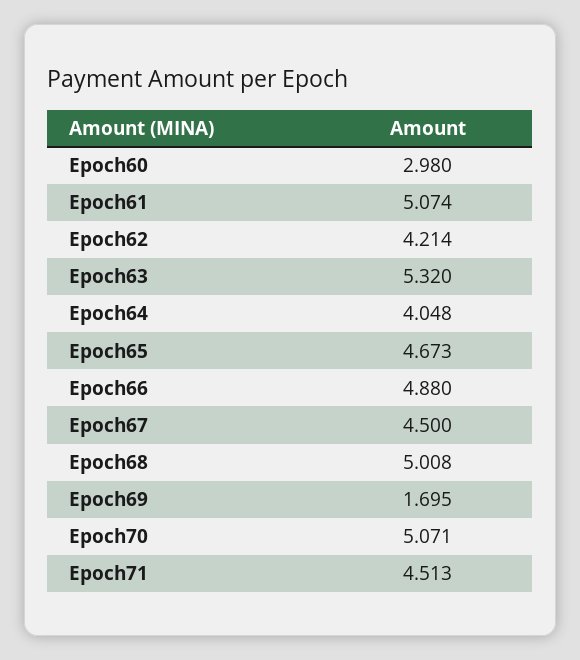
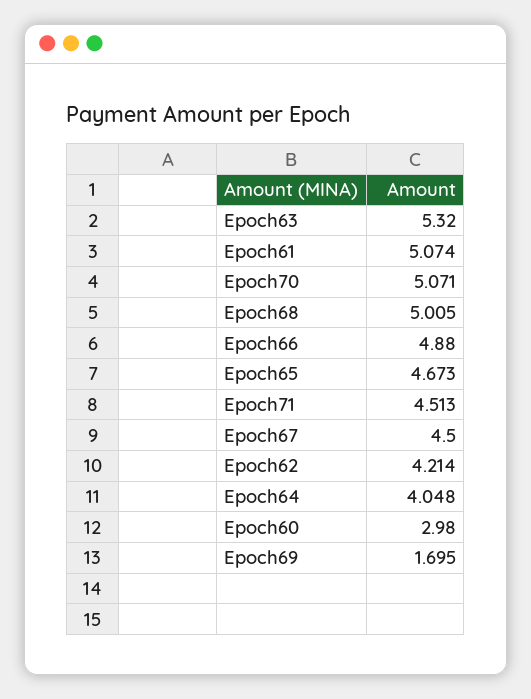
Epoch68: 5.008 -> 5.005

